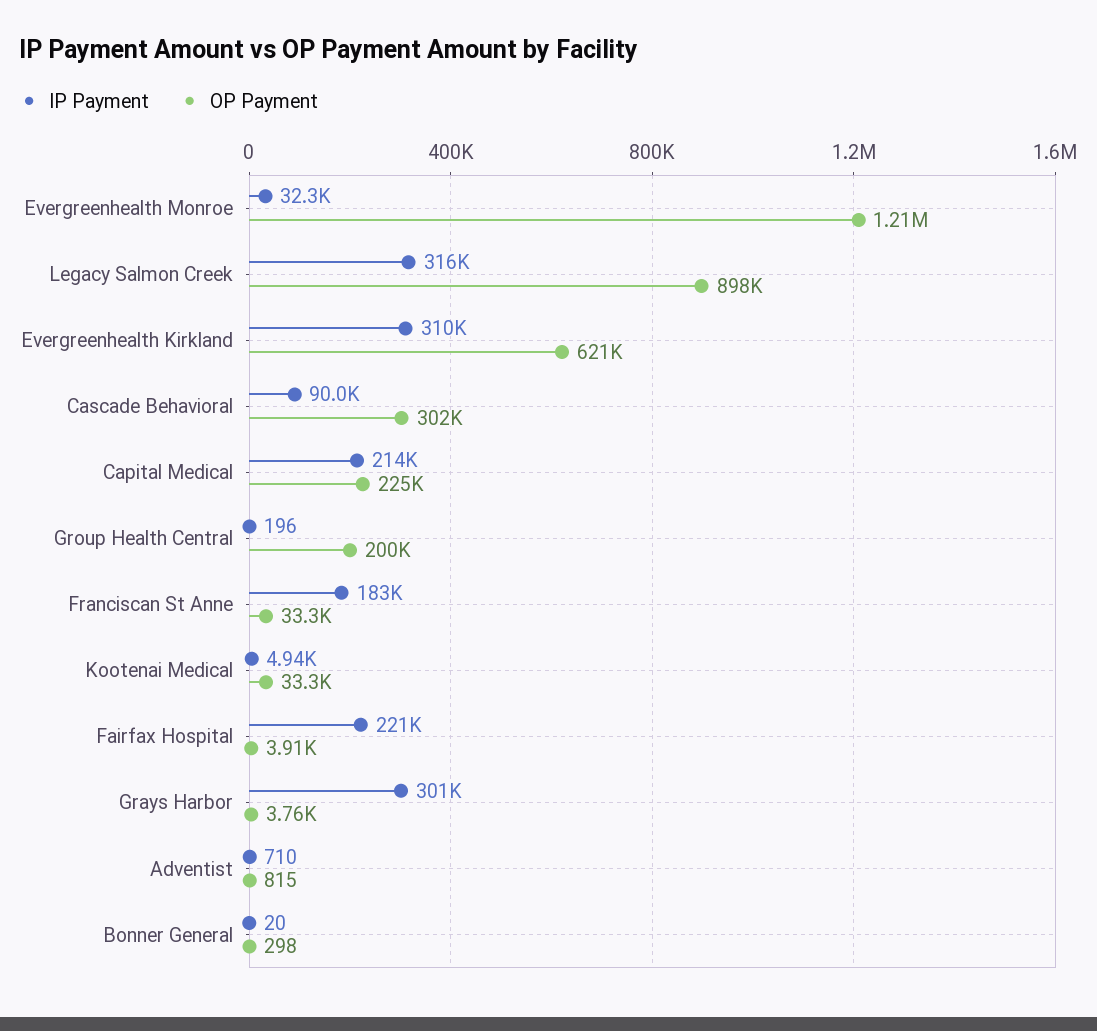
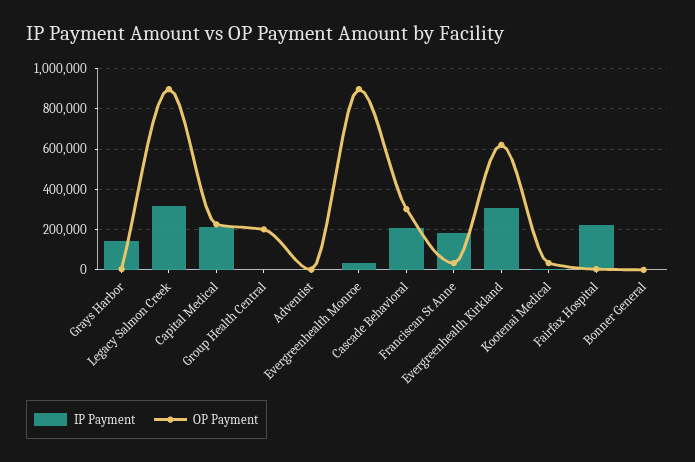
OP Payment, Evergreenhealth Monroe: 1210000 -> 900000
IP Payment, Cascade Behavioral: 90000 -> 200000
IP Payment, Grays Harbor: 301000 -> 150000

